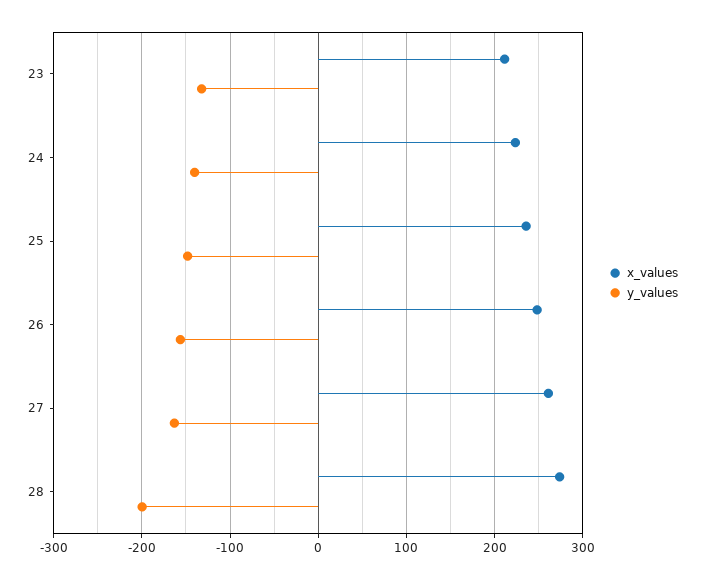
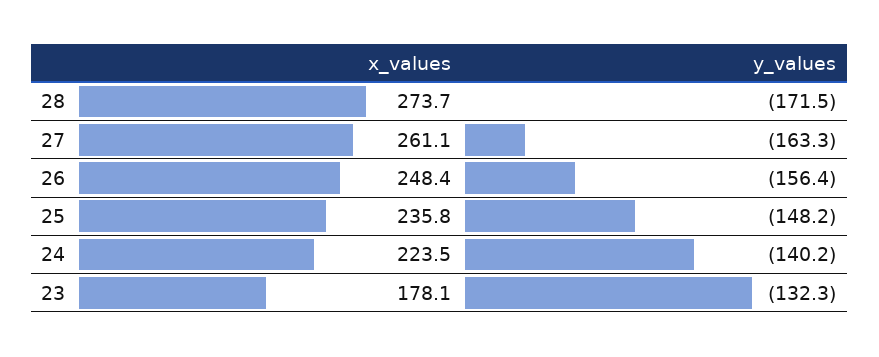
x_values, 23: 210 -> 178.1
y_values, 28: -200 -> -171.5

